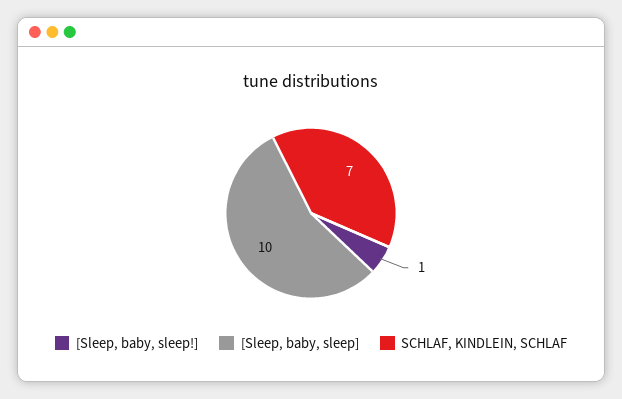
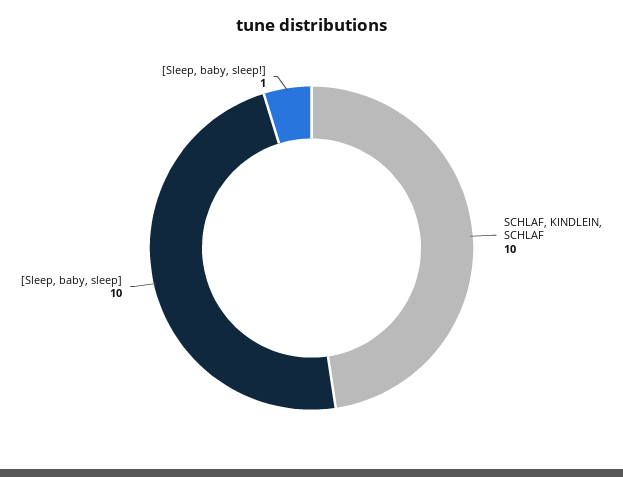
SCHLAF, KINDLEIN, SCHLAF: 7 -> 10

